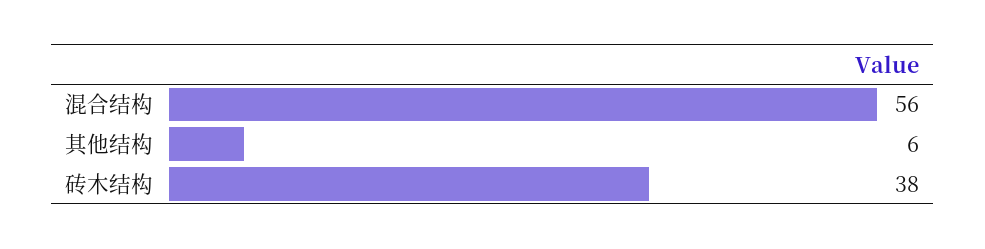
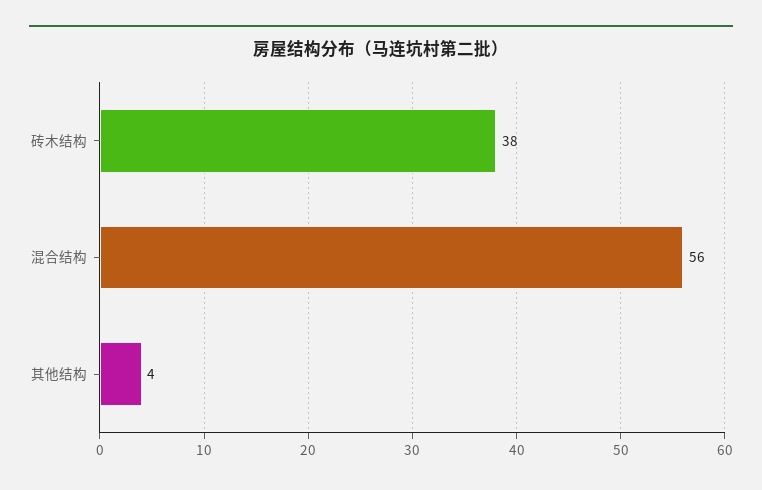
其他结构: 6 -> 4

